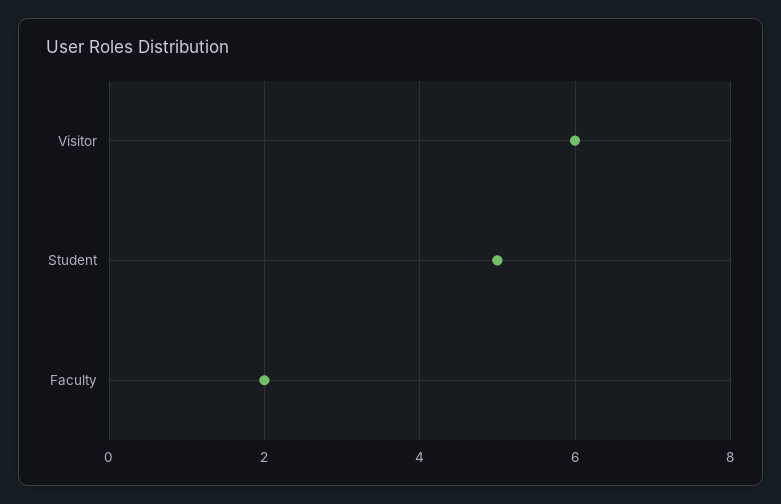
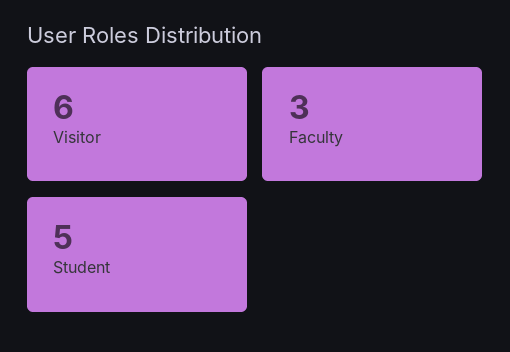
Faculty: 2 -> 3

